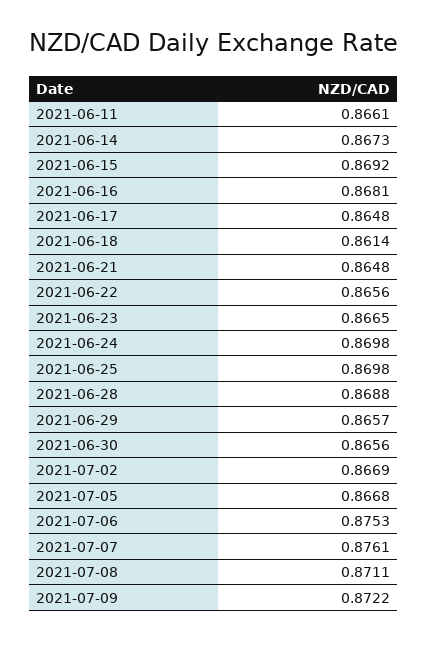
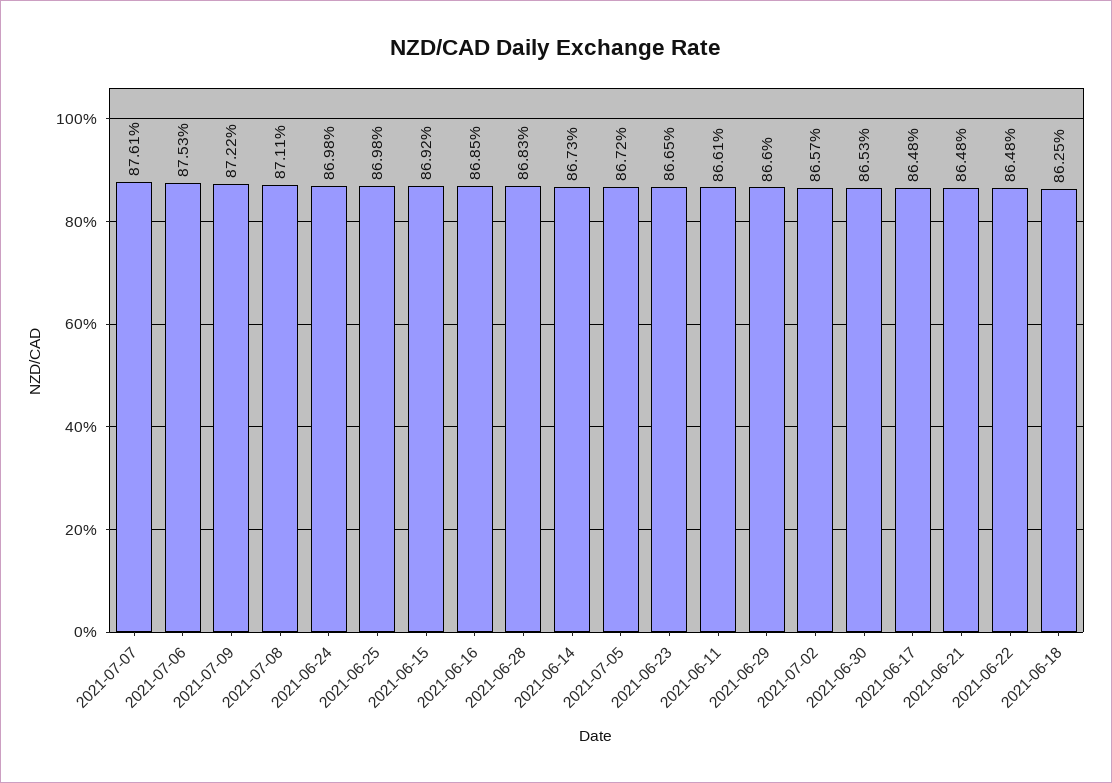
2021-06-16: 0.8681 -> 0.8685
2021-06-18: 0.8614 -> 0.8625
2021-06-22: 0.8656 -> 0.8648
2021-06-28: 0.8688 -> 0.8683
2021-06-29: 0.8657 -> 0.866
2021-06-30: 0.8656 -> 0.8653
2021-07-02: 0.8669 -> 0.8657
2021-07-05: 0.8668 -> 0.8672

